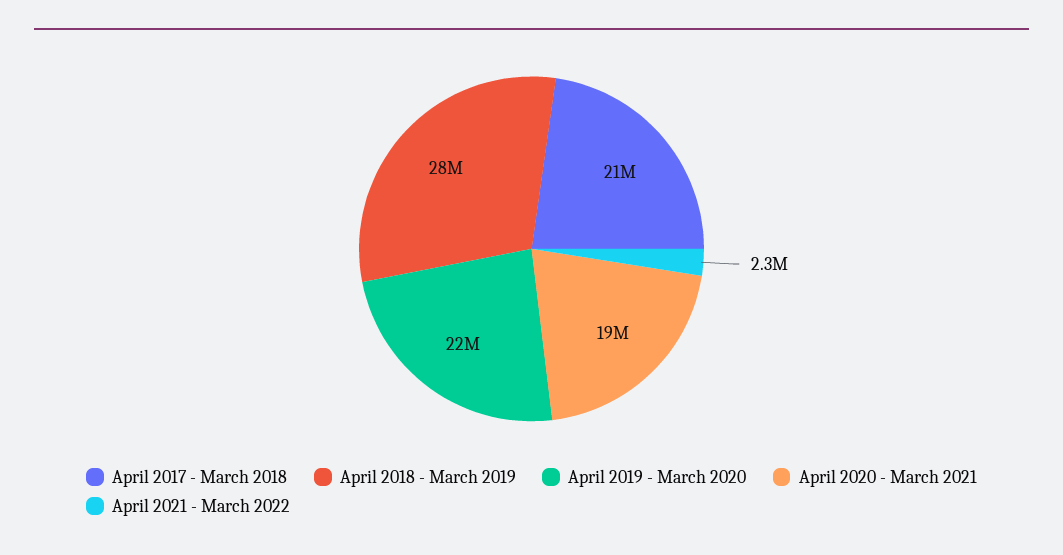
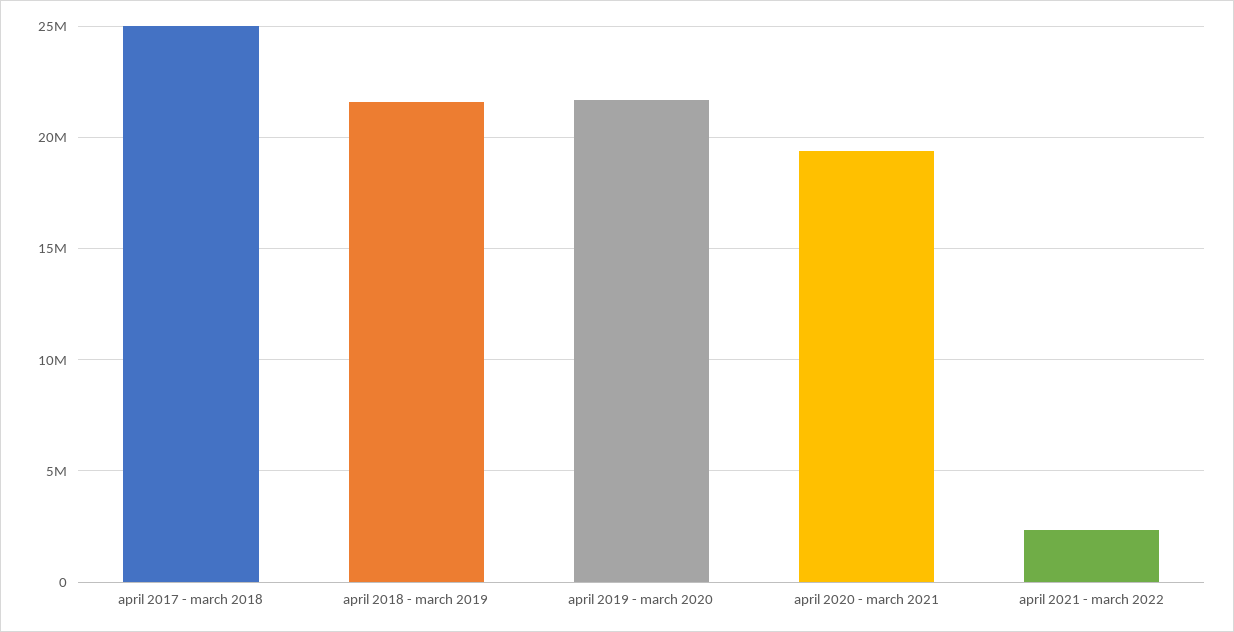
April 2017 - March 2018: 21000000 -> 25000000
April 2018 - March 2019: 28000000 -> 21500000

